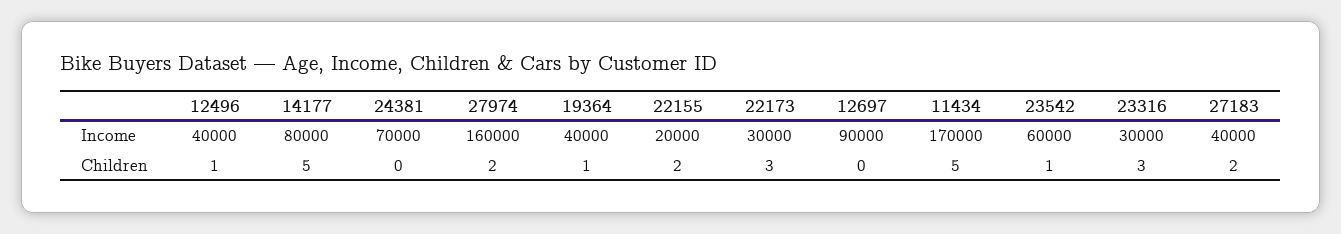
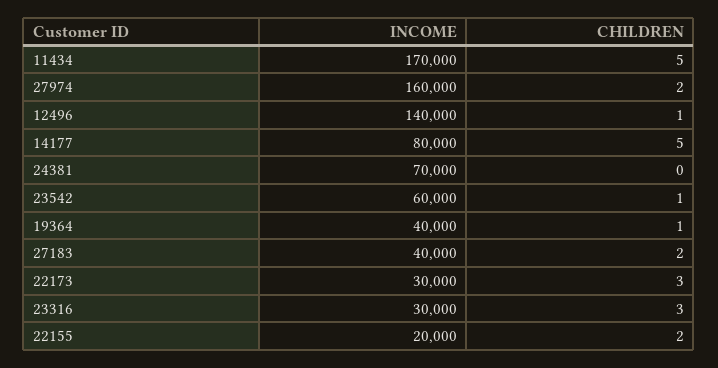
12496, Income: 40000 -> 140000
12697, Income: 90000 -> none
12697, Children: 0 -> none

